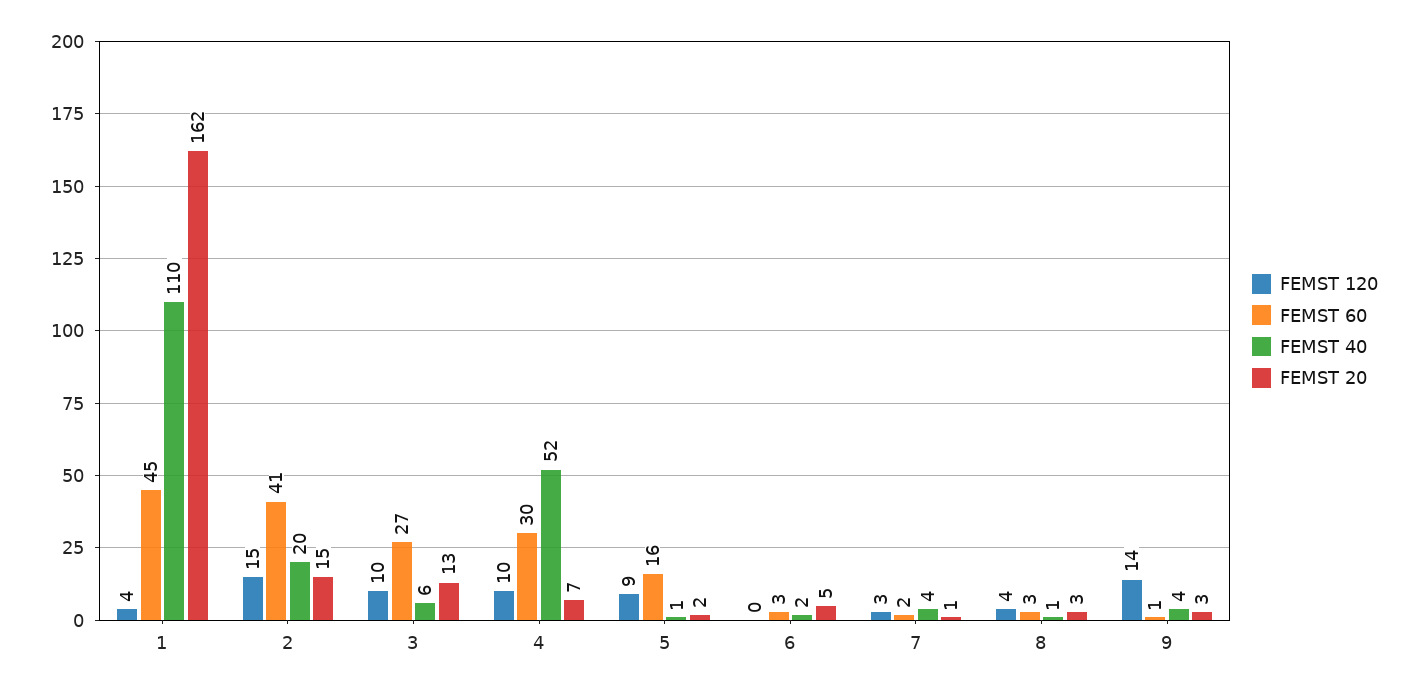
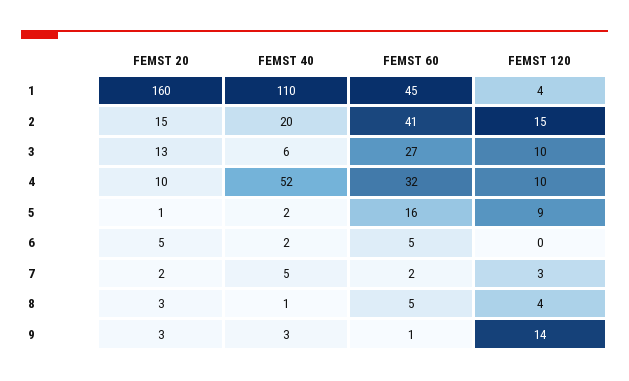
FEMST 20, 1: 162 -> 160
FEMST 60, 4: 30 -> 32
FEMST 20, 4: 7 -> 10
FEMST 40, 5: 1 -> 2
FEMST 20, 5: 2 -> 1
FEMST 60, 6: 3 -> 5
FEMST 40, 7: 4 -> 5
FEMST 20, 7: 1 -> 2
FEMST 60, 8: 3 -> 5
FEMST 40, 9: 4 -> 3

